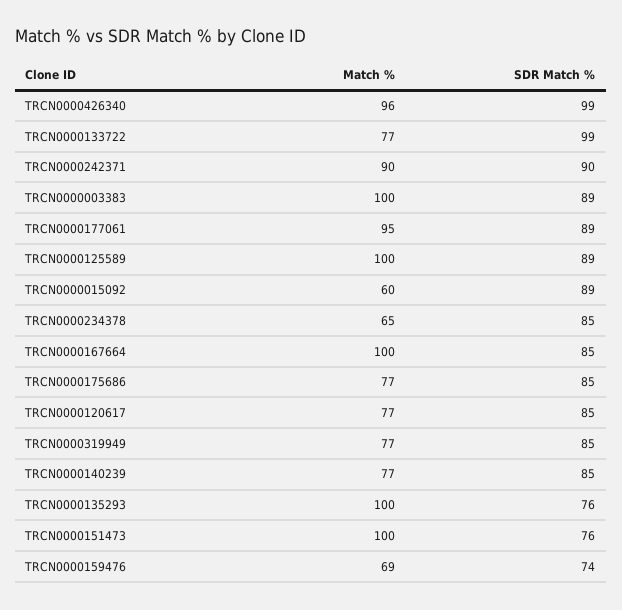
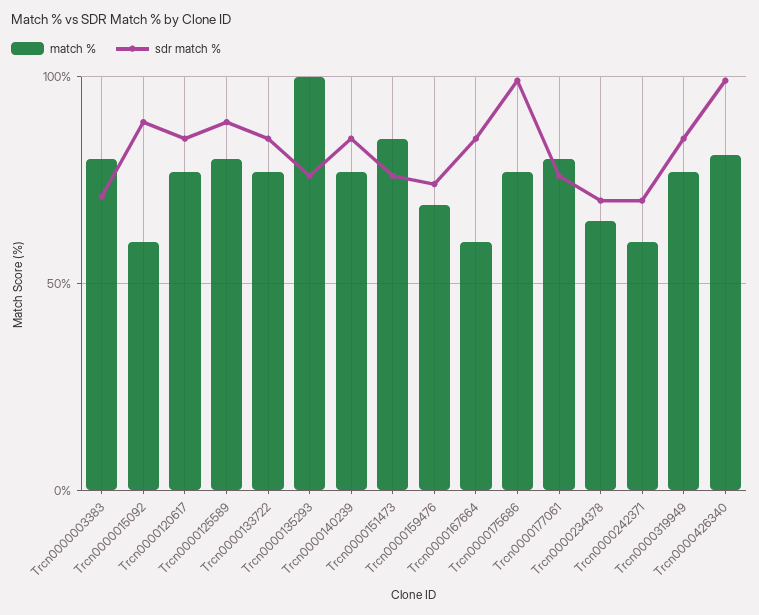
Match %, TRCN0000426340: 96 -> 80
SDR Match %, TRCN0000133722: 99 -> 85
Match %, TRCN0000242371: 90 -> 60
SDR Match %, TRCN0000242371: 90 -> 70
Match %, TRCN0000003383: 100 -> 80
SDR Match %, TRCN0000003383: 89 -> 70
Match %, TRCN0000177061: 95 -> 80
SDR Match %, TRCN0000177061: 89 -> 75
Match %, TRCN0000125589: 100 -> 80
SDR Match %, TRCN0000234378: 85 -> 70
Match %, TRCN0000167664: 100 -> 60
SDR Match %, TRCN0000175686: 85 -> 100
Match %, TRCN0000151473: 100 -> 85

